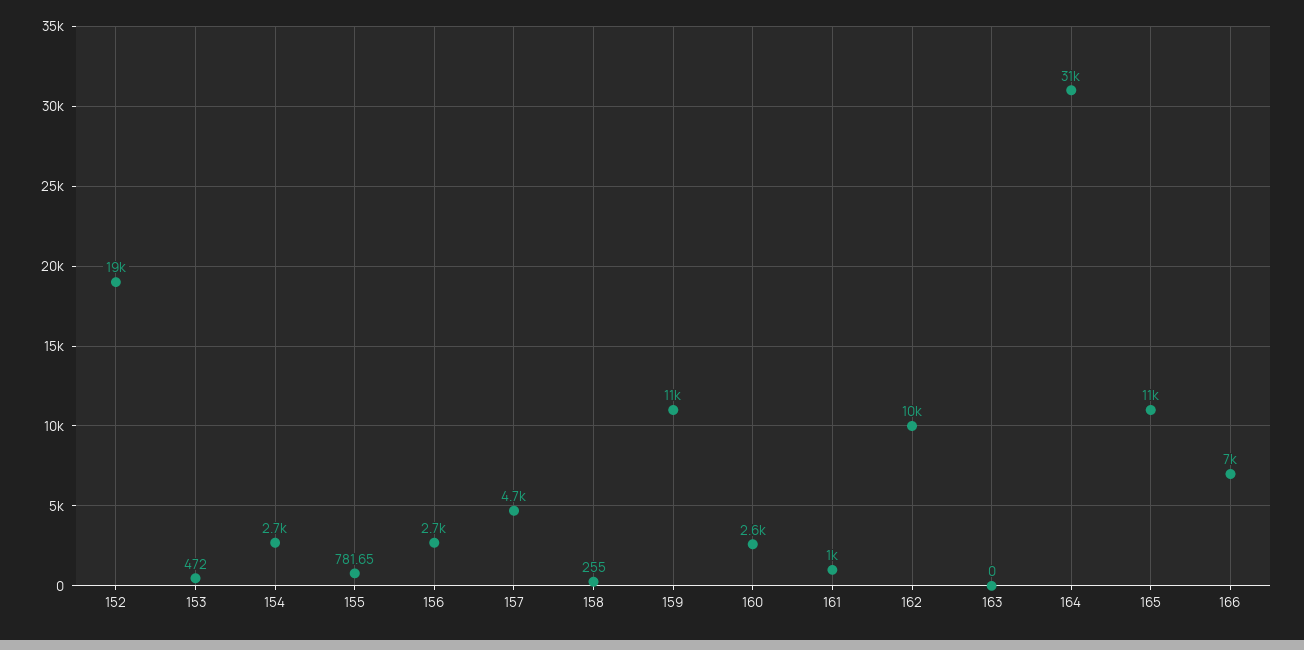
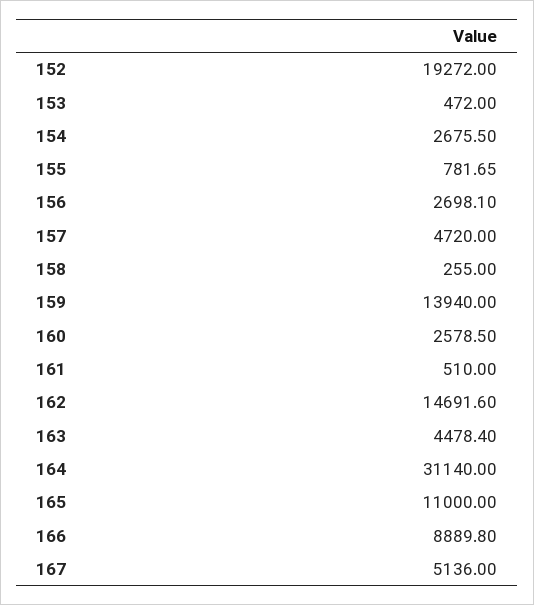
159: 11000 -> 13940
161: 1000 -> 510
162: 10000 -> 14691.6
163: 0 -> 4478.4
166: 7000 -> 8889.8
167: none -> 5136

